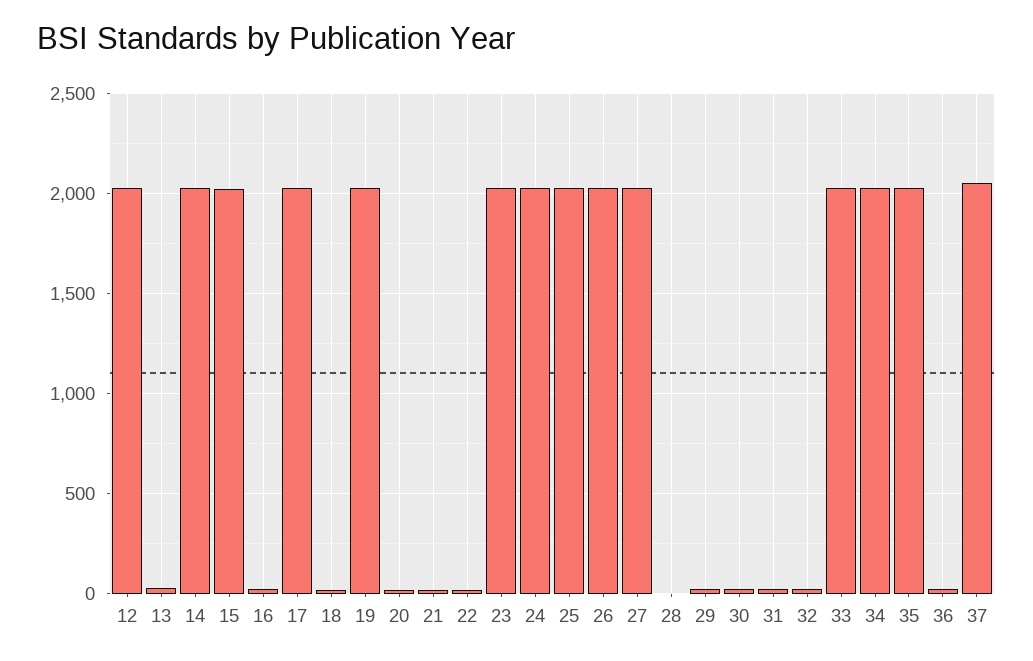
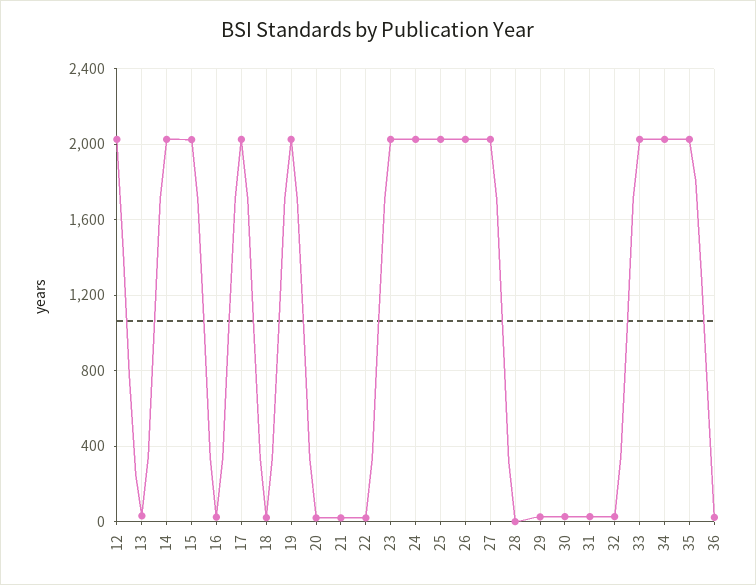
37: 2050 -> none

